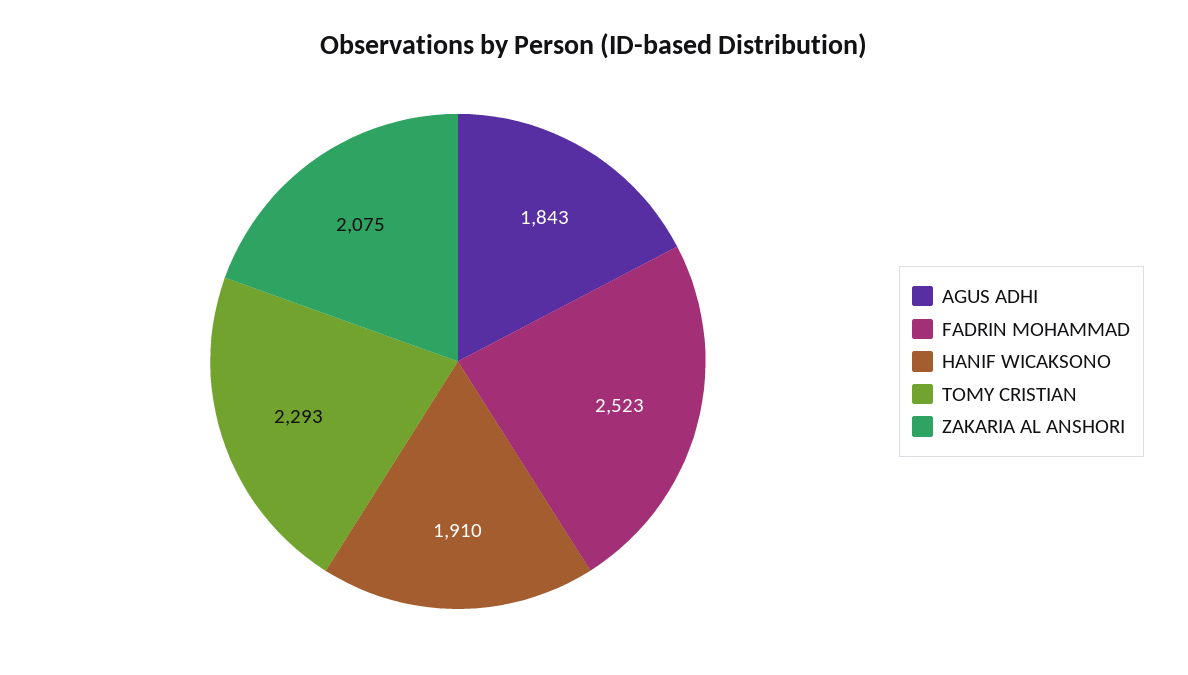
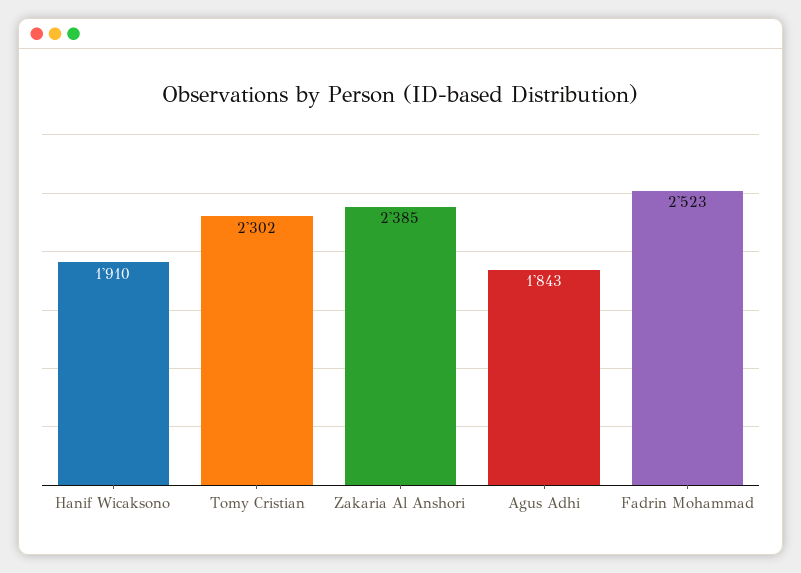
TOMY CRISTIAN: 2293 -> 2302
ZAKARIA AL ANSHORI: 2075 -> 2385

